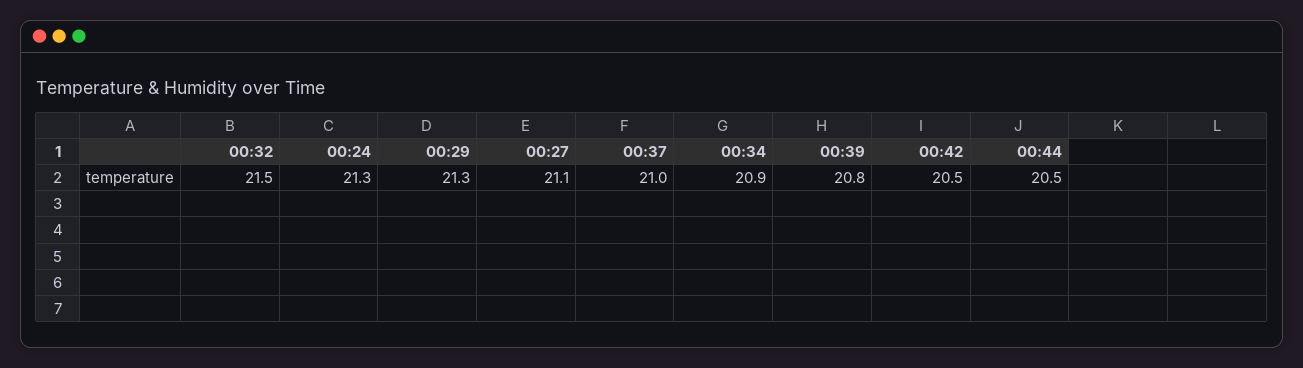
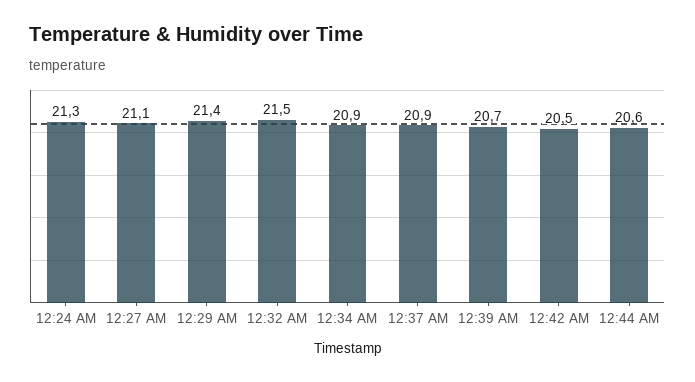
00:29: 21.3 -> 21.4
00:37: 21 -> 20.9
00:39: 20.8 -> 20.7
00:44: 20.5 -> 20.6

